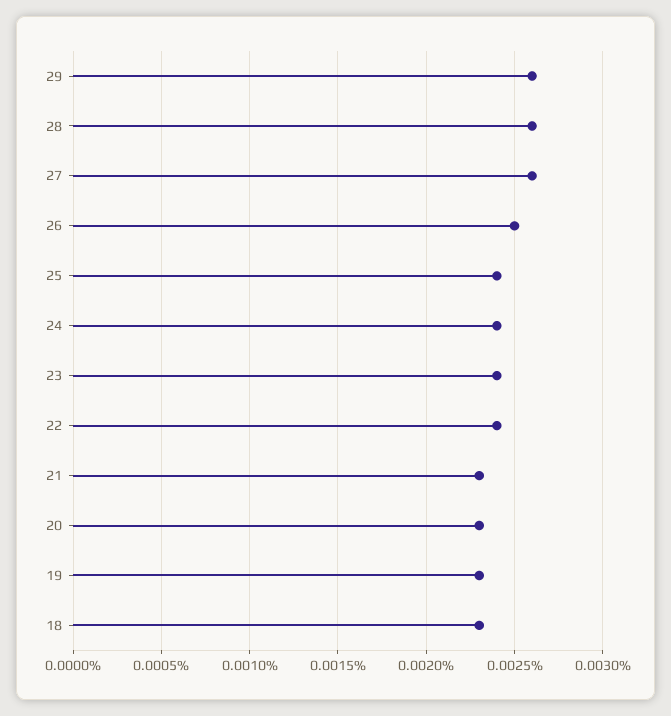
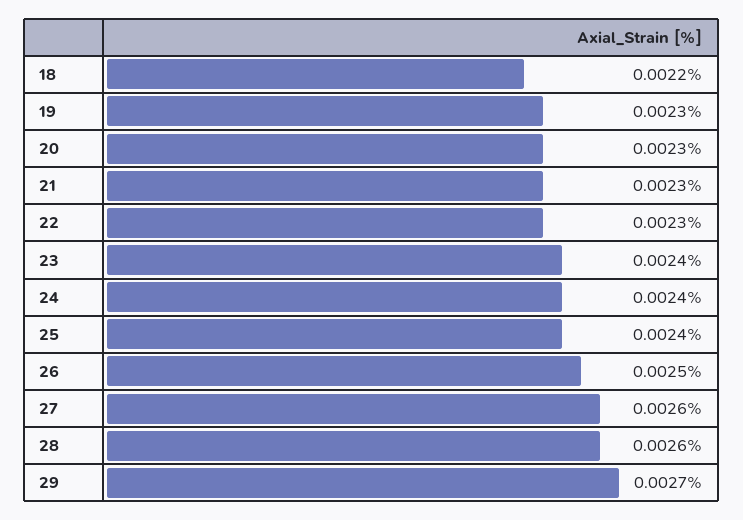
29: 0.0026 -> 0.0027
22: 0.0024 -> 0.0023
18: 0.0023 -> 0.0022

